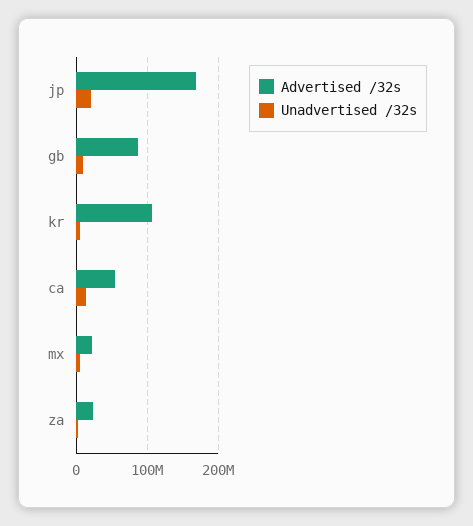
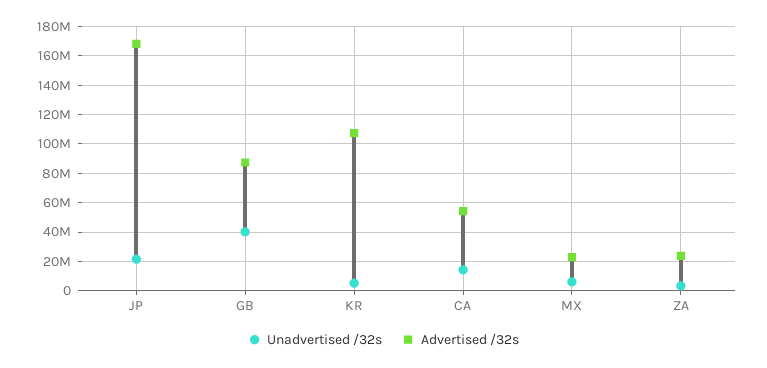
Unadvertised /32s, gb: 10000000 -> 40000000

